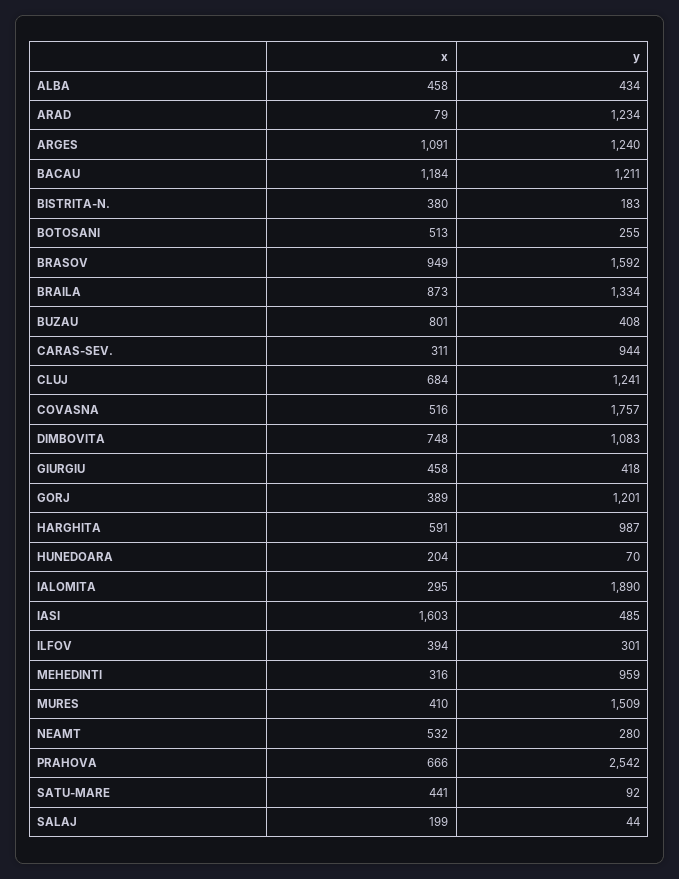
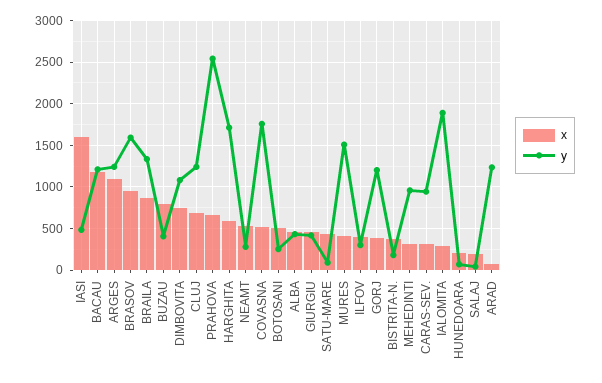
y, HARGHITA: 987 -> 1700

